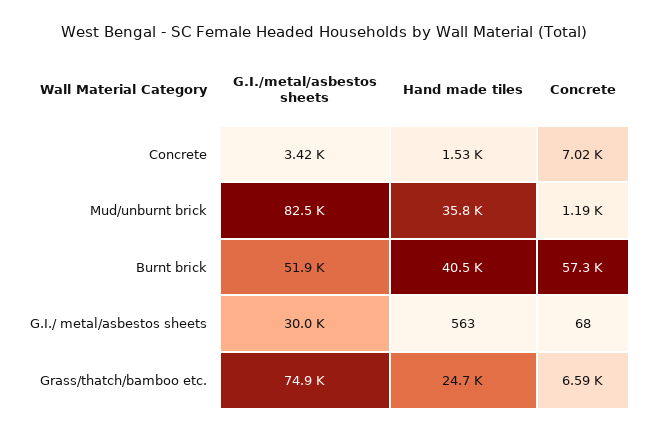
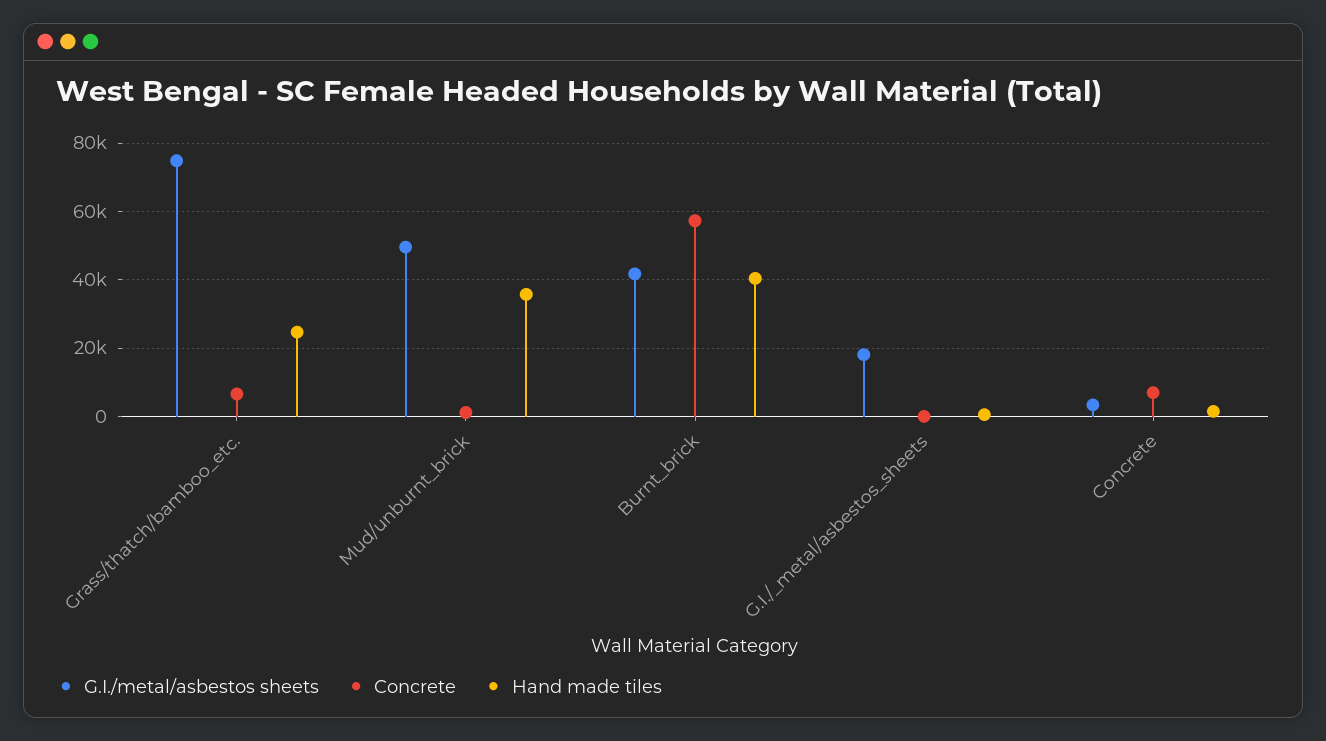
G.I./metal/asbestos sheets, Mud/unburnt brick: 82500 -> 50000
G.I./metal/asbestos sheets, Burnt brick: 51900 -> 42000
G.I./metal/asbestos sheets, G.I./ metal/asbestos sheets: 30000 -> 18000

